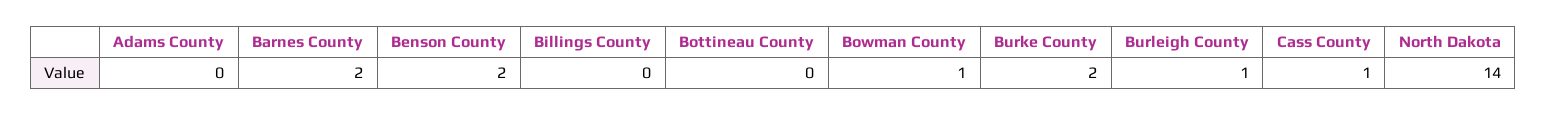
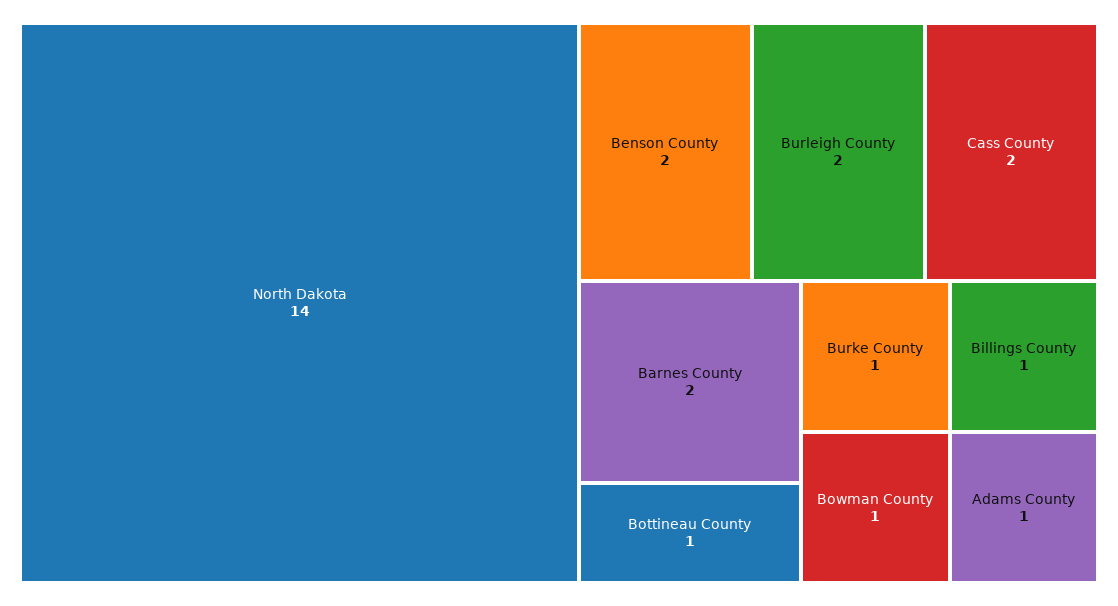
Adams County: 0 -> 1
Billings County: 0 -> 1
Bottineau County: 0 -> 1
Burke County: 2 -> 1
Burleigh County: 1 -> 2
Cass County: 1 -> 2

